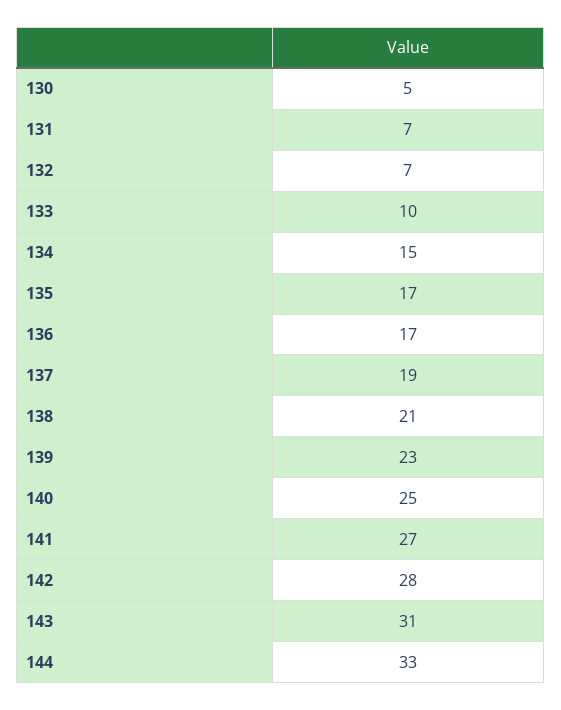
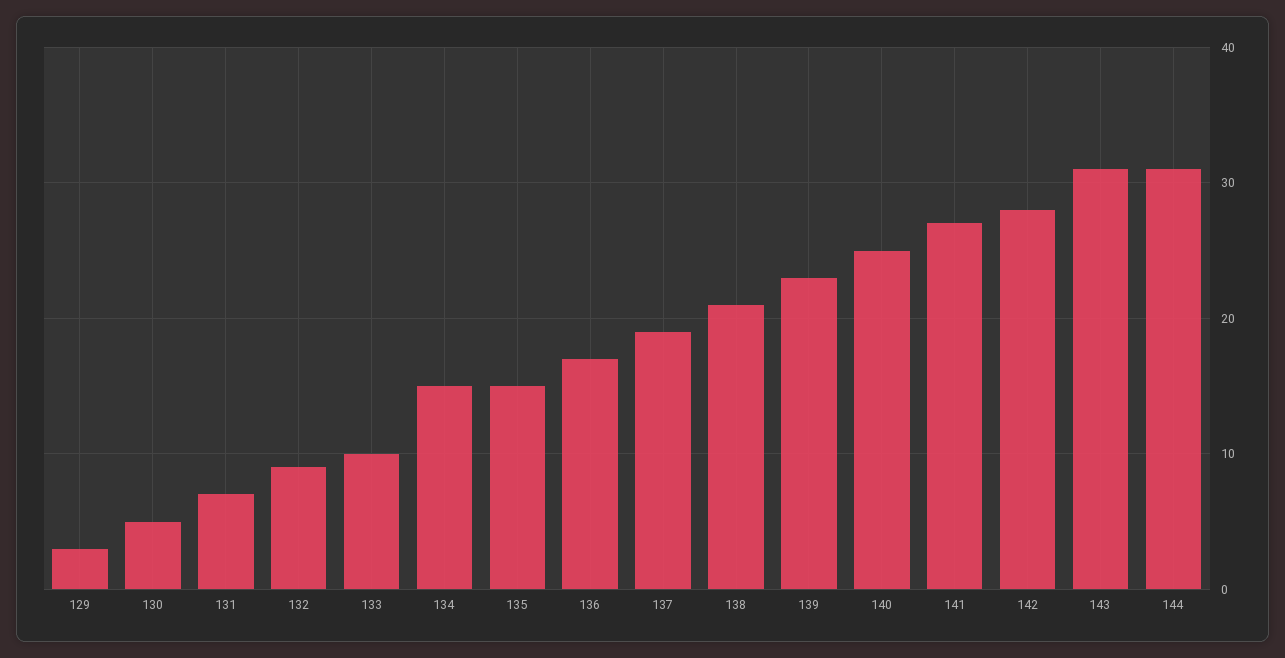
132: 7 -> 9
135: 17 -> 15
144: 33 -> 31
129: none -> 3

